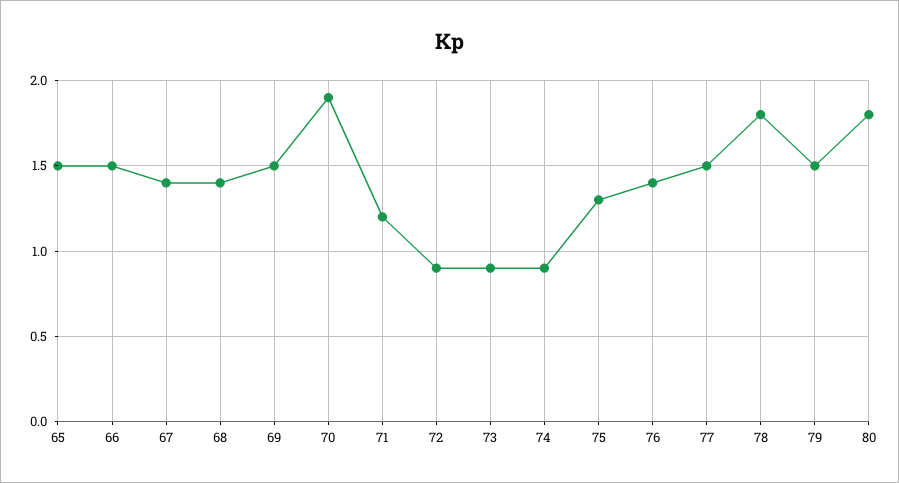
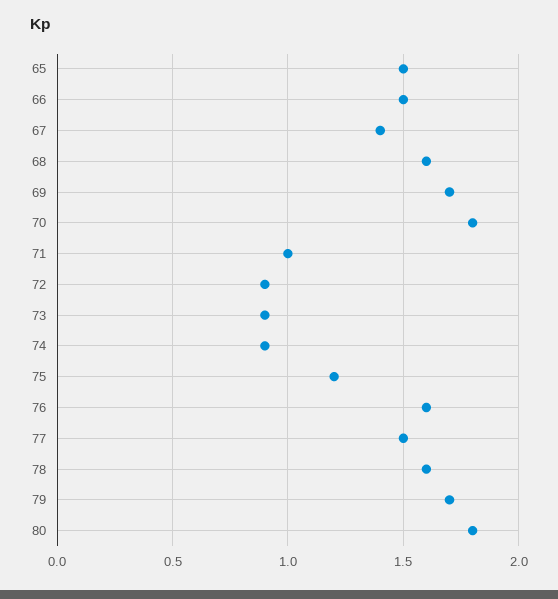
68: 1.4 -> 1.6
69: 1.5 -> 1.7
70: 1.9 -> 1.8
71: 1.2 -> 1
75: 1.3 -> 1.2
76: 1.4 -> 1.6
78: 1.8 -> 1.6
79: 1.5 -> 1.7

